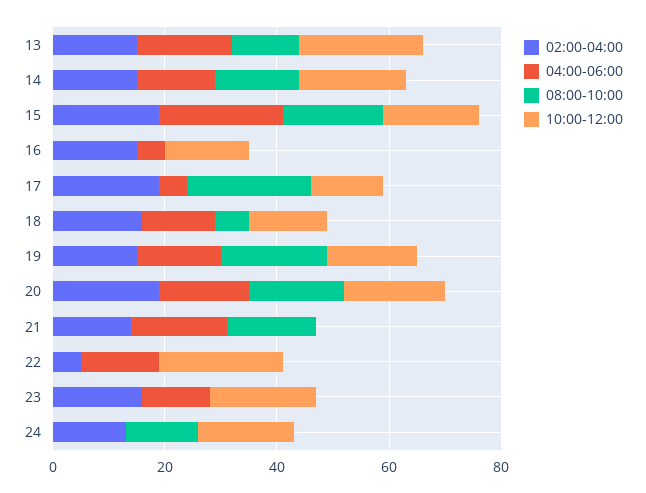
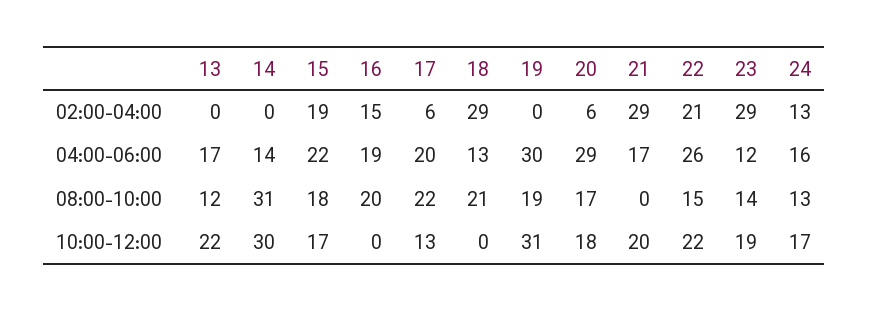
02:00-04:00, 13: 15 -> 0
02:00-04:00, 14: 15 -> 0
08:00-10:00, 14: 15 -> 31
10:00-12:00, 14: 20 -> 30
04:00-06:00, 16: 5 -> 19
08:00-10:00, 16: 0 -> 20
10:00-12:00, 16: 15 -> 0
02:00-04:00, 17: 20 -> 6
04:00-06:00, 17: 5 -> 20
02:00-04:00, 18: 15 -> 29
08:00-10:00, 18: 5 -> 21
10:00-12:00, 18: 15 -> 0
02:00-04:00, 19: 15 -> 0
04:00-06:00, 19: 15 -> 30
10:00-12:00, 19: 15 -> 31
02:00-04:00, 20: 20 -> 6
04:00-06:00, 20: 15 -> 29
02:00-04:00, 21: 15 -> 29
08:00-10:00, 21: 15 -> 0
10:00-12:00, 21: 0 -> 20
02:00-04:00, 22: 5 -> 21
04:00-06:00, 22: 15 -> 26
08:00-10:00, 22: 0 -> 15
02:00-04:00, 23: 15 -> 29
08:00-10:00, 23: 0 -> 14
04:00-06:00, 24: 0 -> 16

